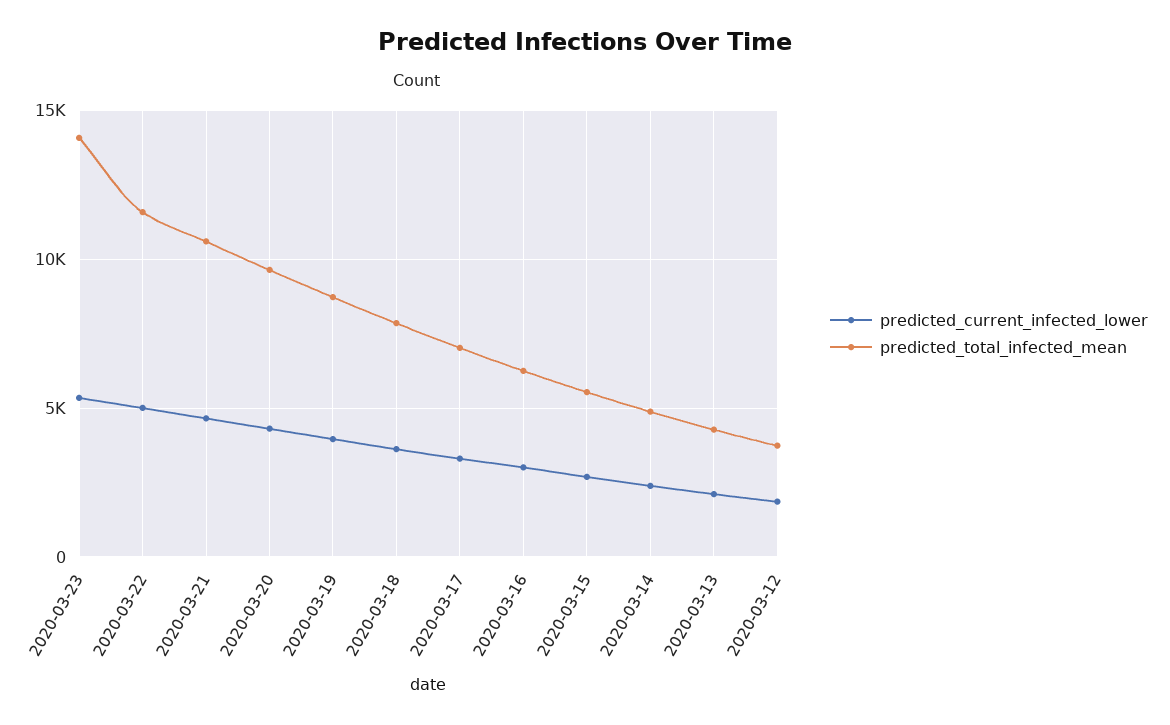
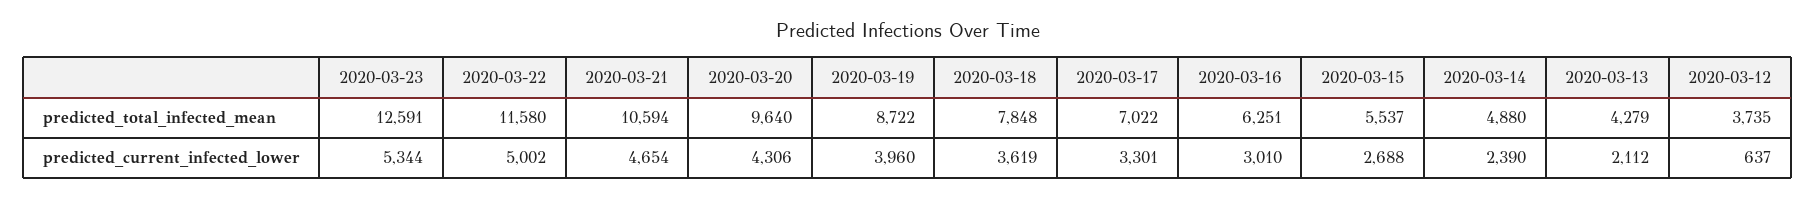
predicted_total_infected_mean, 2020-03-23: 14000 -> 12591
predicted_current_infected_lower, 2020-03-12: 2000 -> 637

